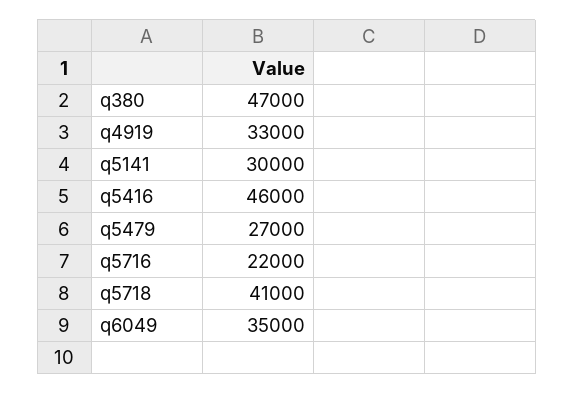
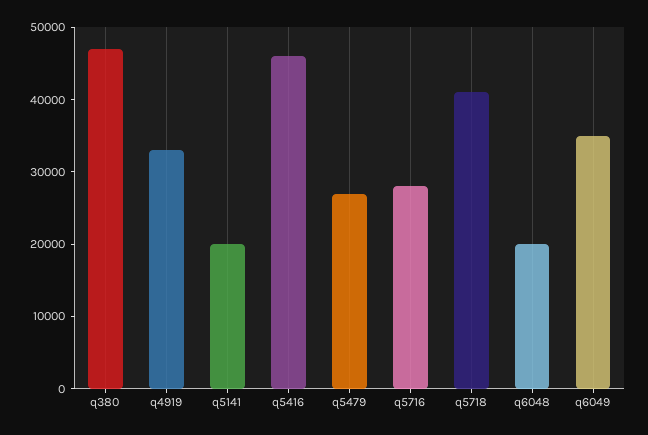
q5141: 30000 -> 20000
q5716: 22000 -> 28000
q6048: none -> 20000

